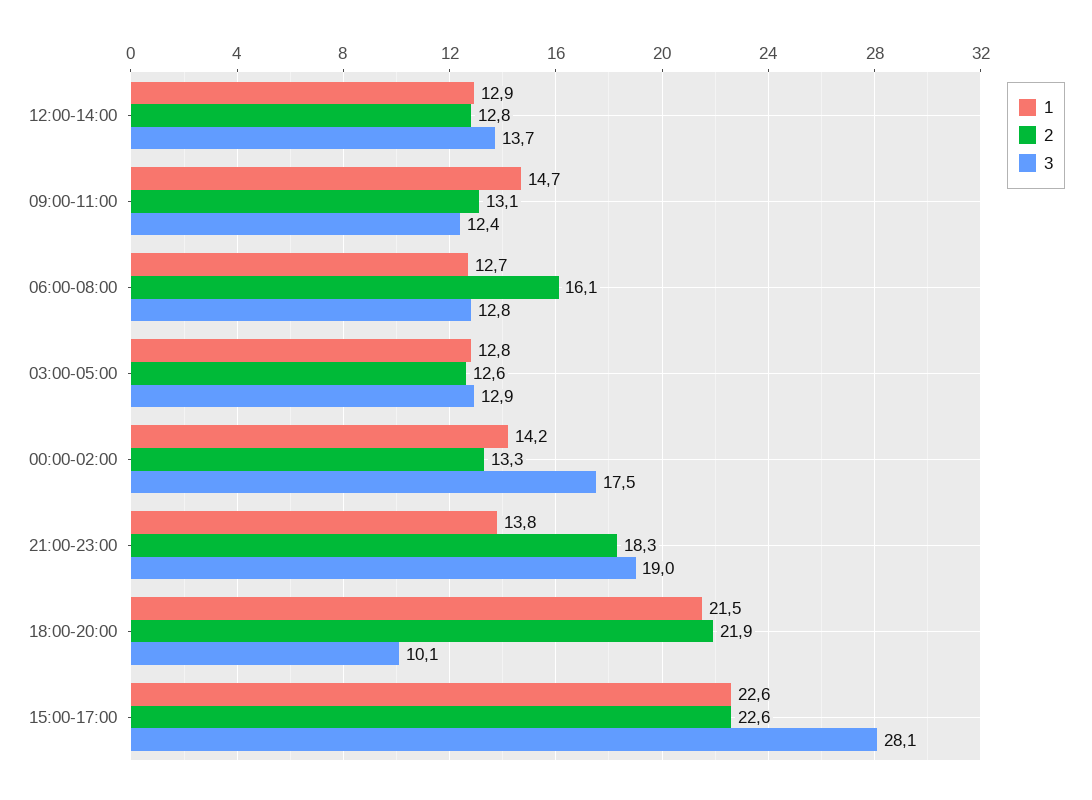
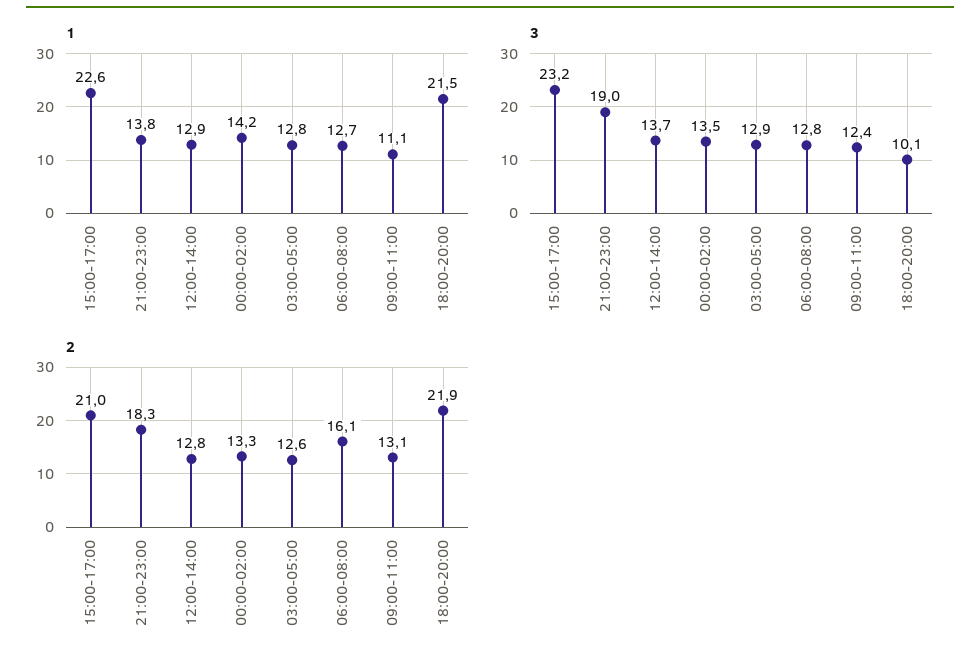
1, 09:00-11:00: 14.7 -> 11.1
3, 00:00-02:00: 17.5 -> 13.5
2, 15:00-17:00: 22.6 -> 21
3, 15:00-17:00: 28.1 -> 23.2

